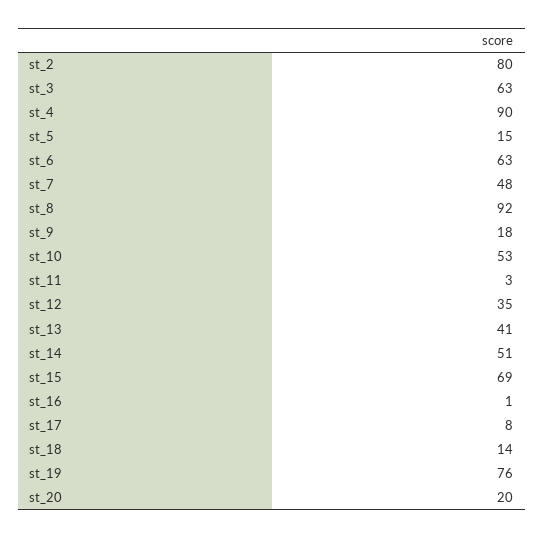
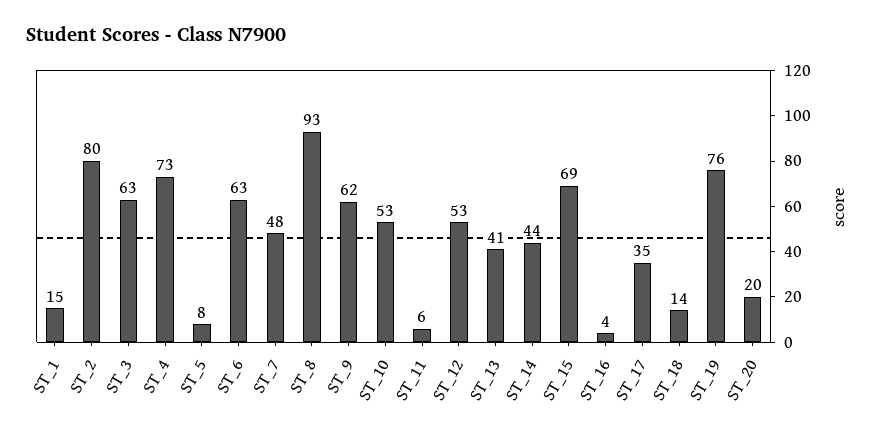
st_4: 90 -> 73
st_5: 15 -> 8
st_8: 92 -> 93
st_9: 18 -> 62
st_11: 3 -> 6
st_12: 35 -> 53
st_14: 51 -> 44
st_16: 1 -> 4
st_17: 8 -> 35
ST_1: none -> 15

